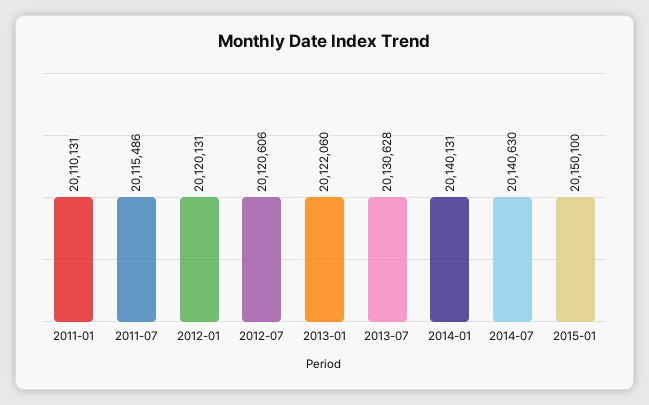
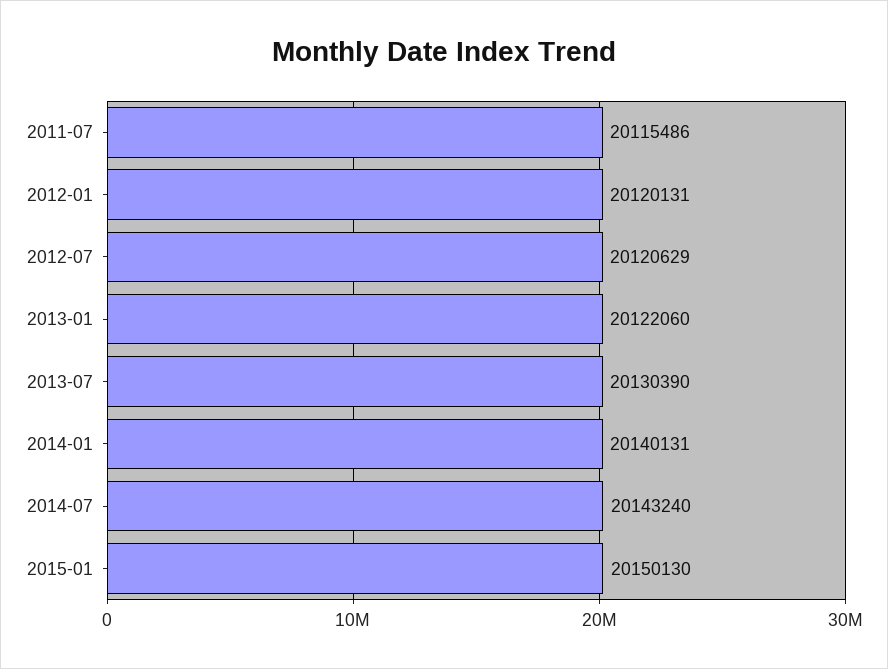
2011-01: 20110131 -> none
2012-07: 20120606 -> 20120629
2013-07: 20130628 -> 20130390
2014-07: 20140630 -> 20143240
2015-01: 20150100 -> 20150130

